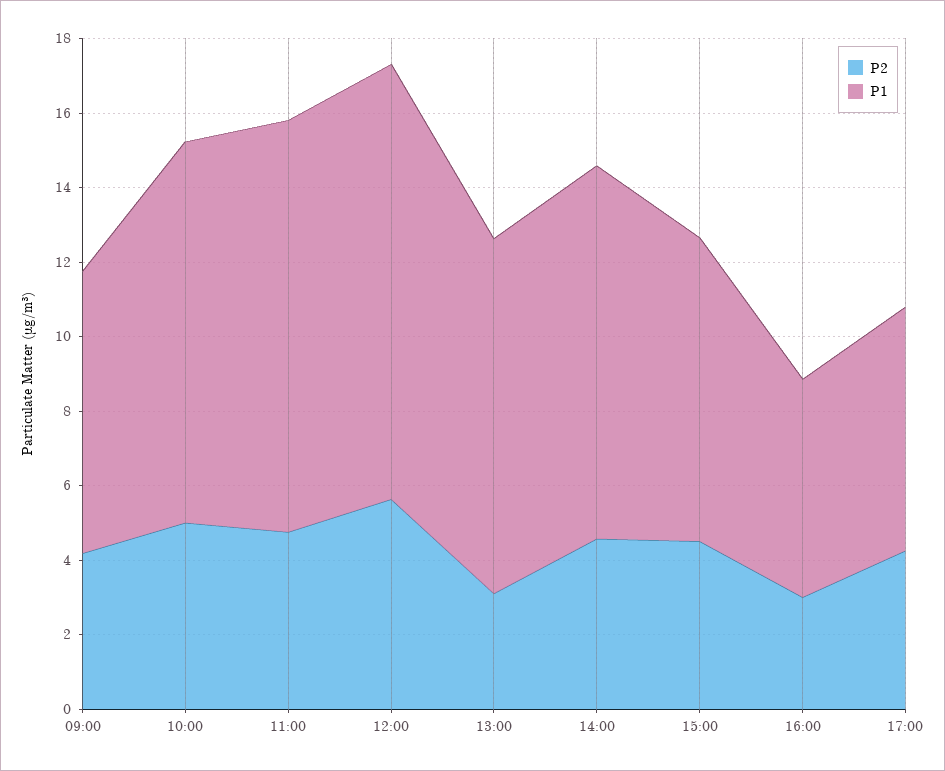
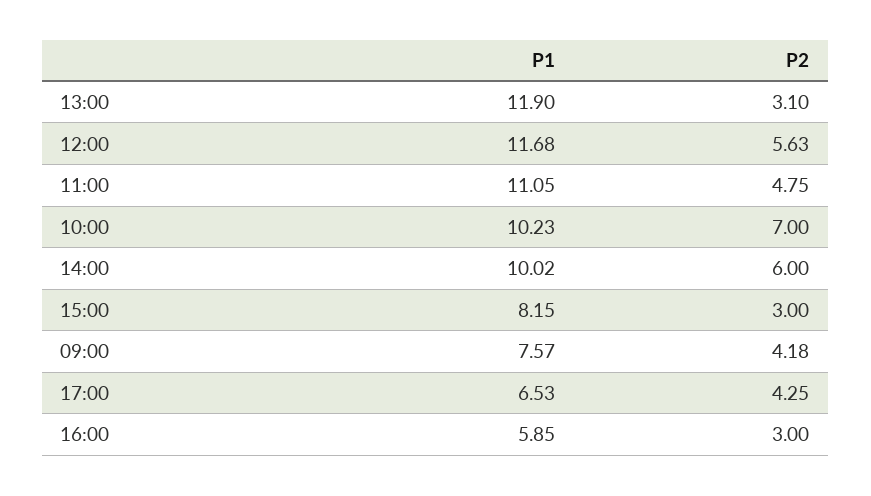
P2, 10:00: 5 -> 7
P1, 13:00: 9.5 -> 11.9
P2, 14:00: 4.5 -> 6
P2, 15:00: 4.5 -> 3

